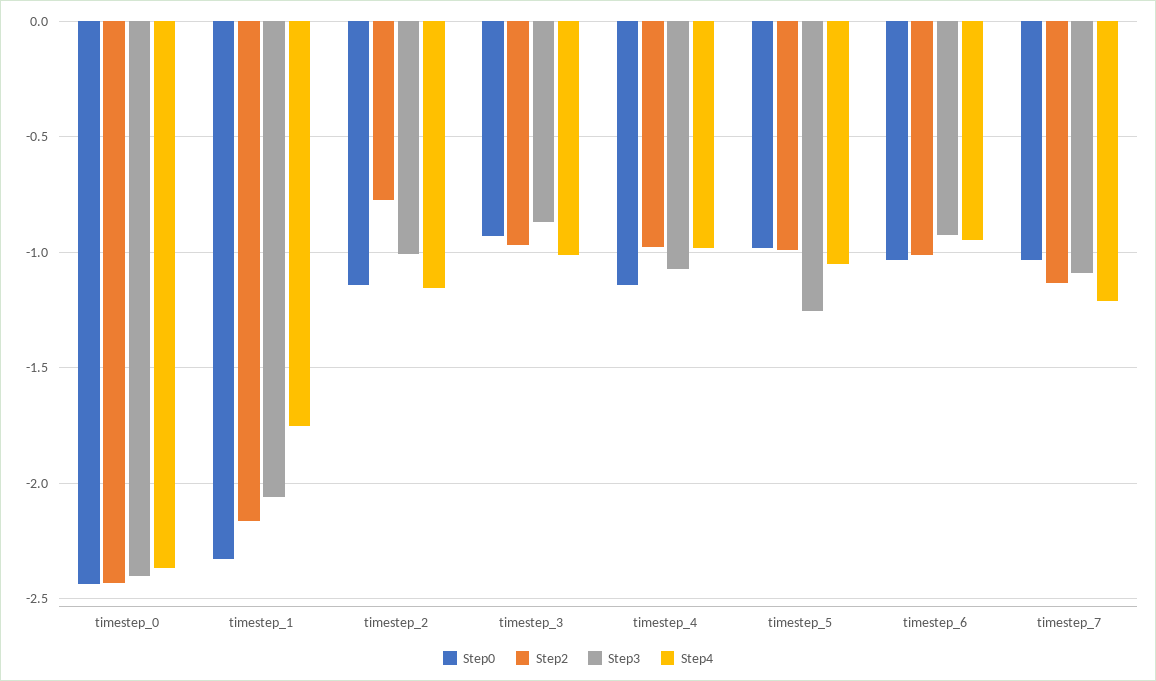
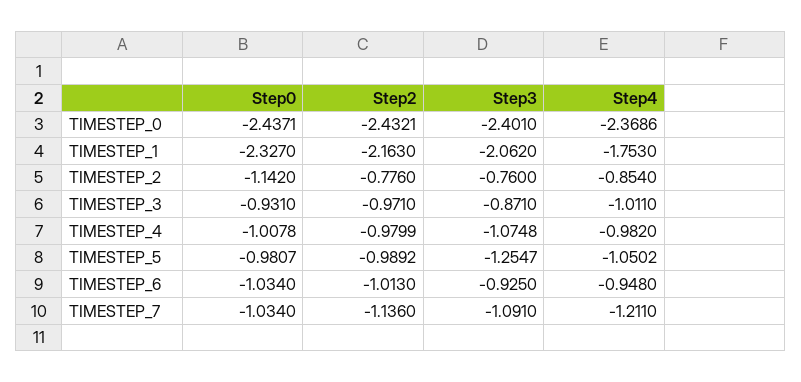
Step3, timestep_2: -1 -> -0.76
Step4, timestep_2: -1.15 -> -0.854
Step0, timestep_4: -1.15 -> -1.0078

